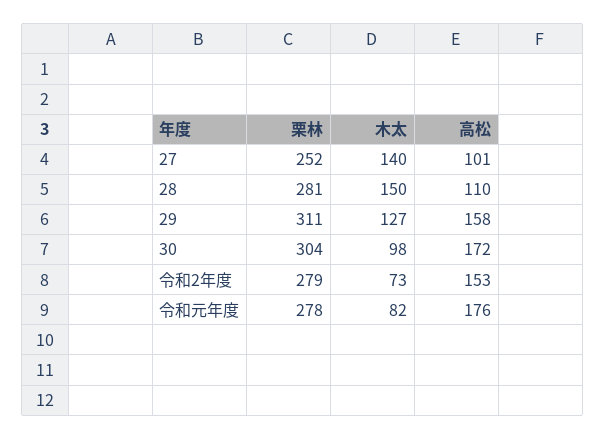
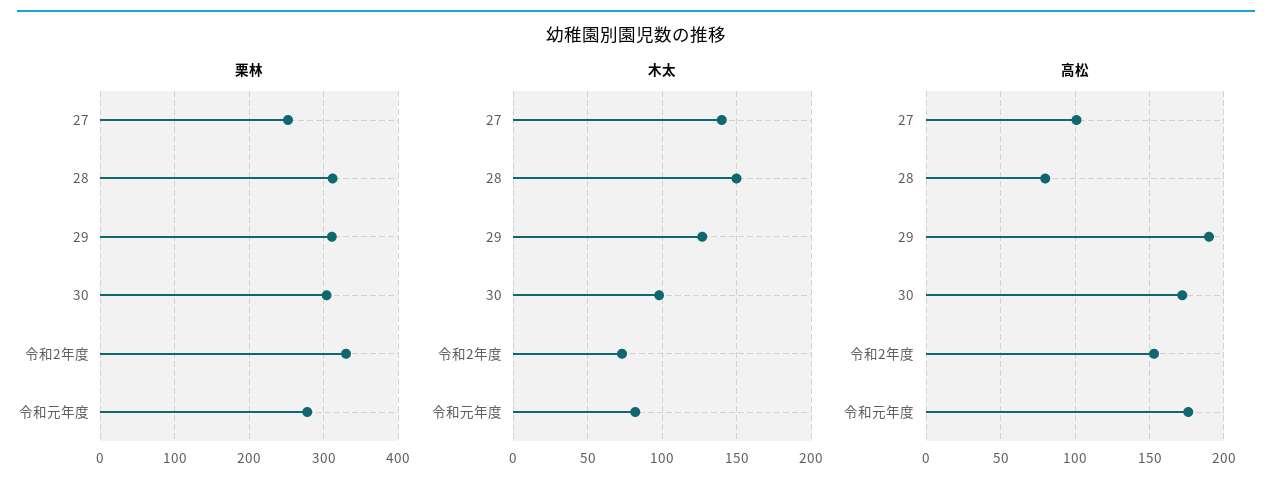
栗林, 28: 281 -> 310
高松, 28: 110 -> 80
高松, 29: 158 -> 190
栗林, 令和2年度: 279 -> 330

